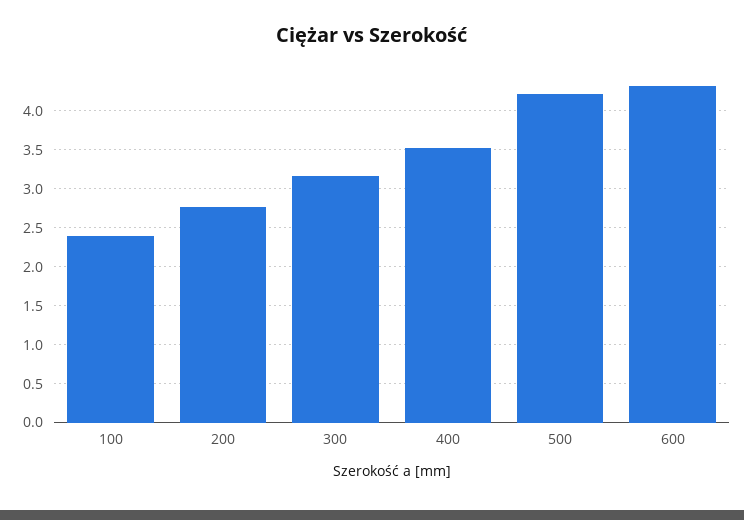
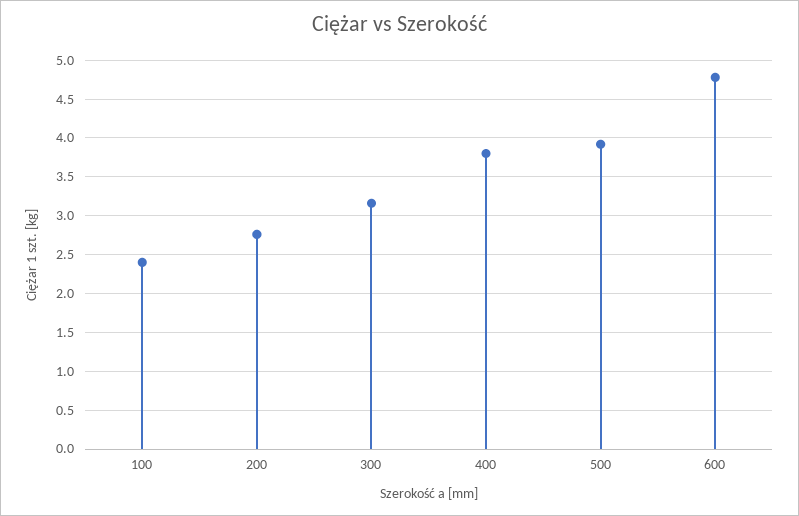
400: 3.5 -> 3.8
500: 4.2 -> 3.9
600: 4.3 -> 4.8

